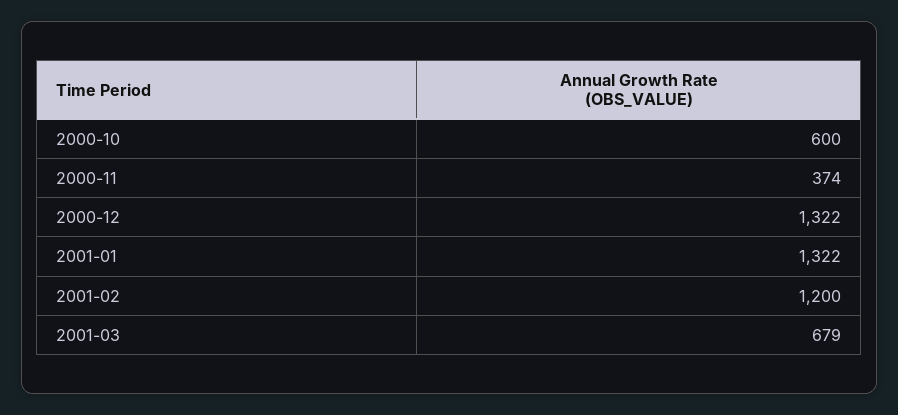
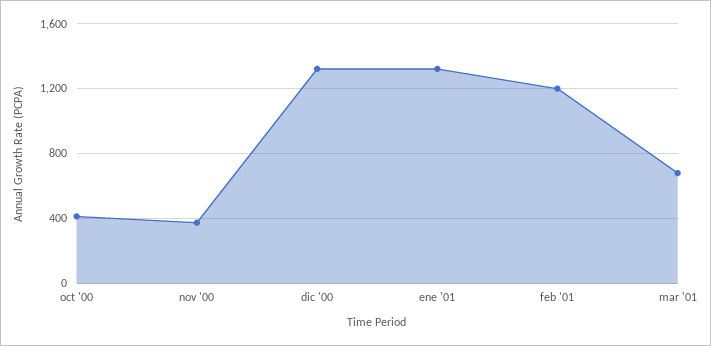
2000-10: 600 -> 400

